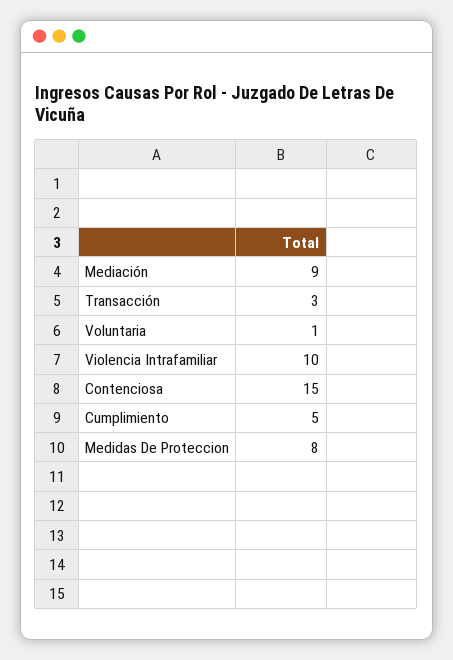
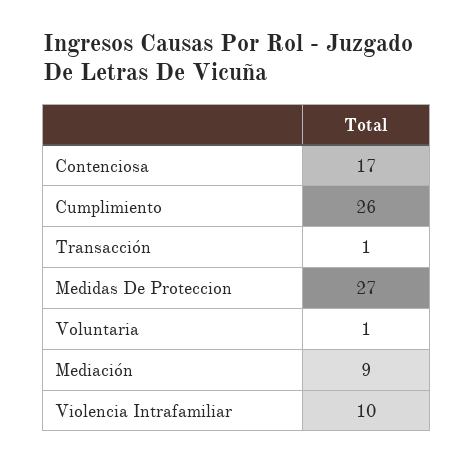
Transacción: 3 -> 1
Contenciosa: 15 -> 17
Cumplimiento: 5 -> 26
Medidas De Proteccion: 8 -> 27

